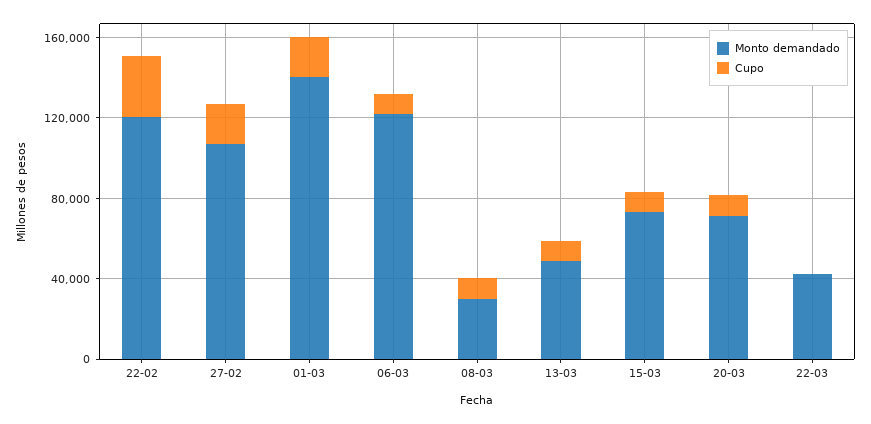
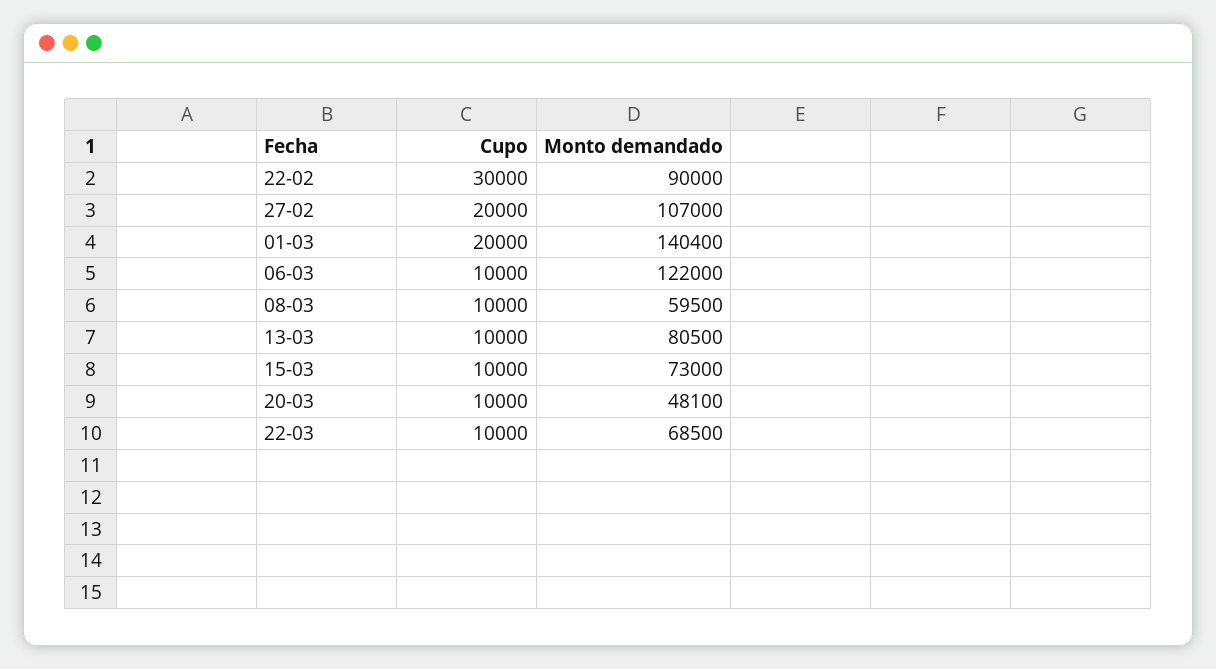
Monto demandado, 22-02: 120000 -> 90000
Monto demandado, 08-03: 30000 -> 59500
Monto demandado, 13-03: 50000 -> 80500
Monto demandado, 20-03: 70000 -> 48100
Monto demandado, 22-03: 40000 -> 68500
Cupo, 22-03: 0 -> 10000

